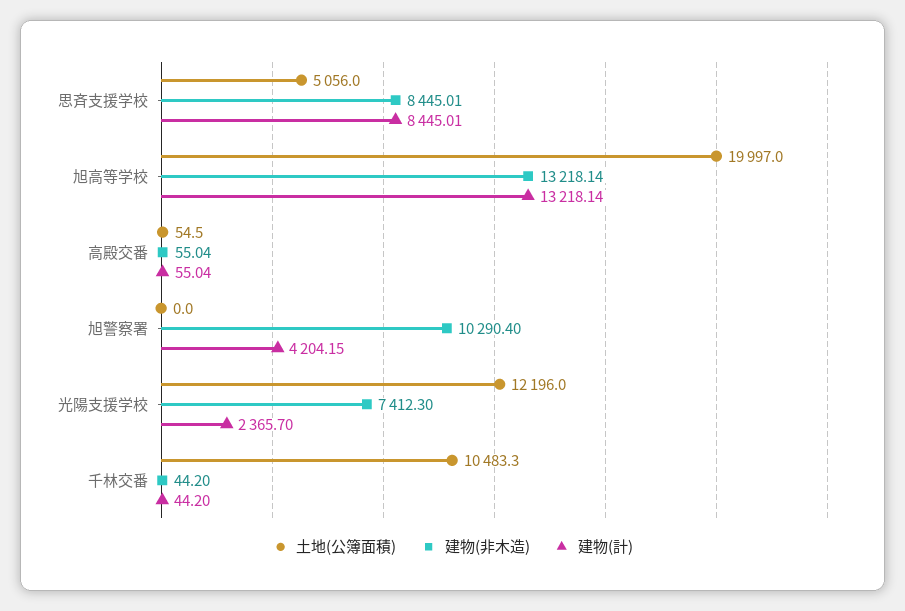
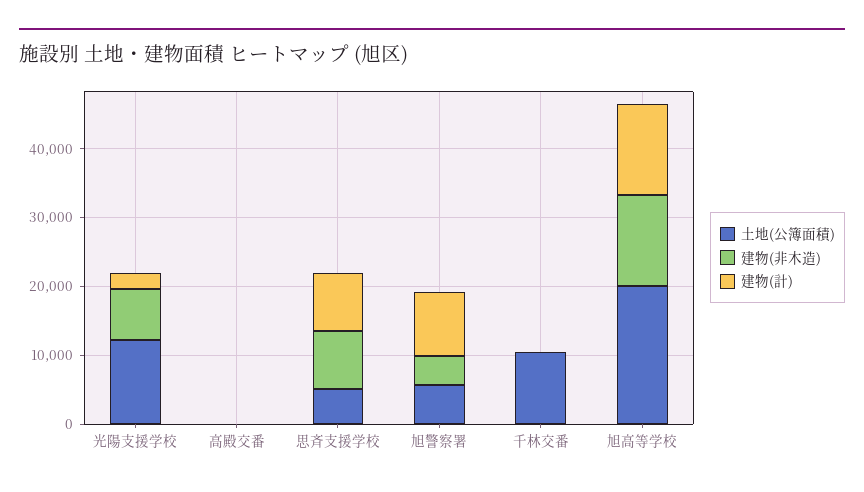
土地(公簿面積), 旭警察署: 0 -> 6000
建物(非木造), 旭警察署: 10290.4 -> 4000
建物(計), 旭警察署: 4204.15 -> 10000

